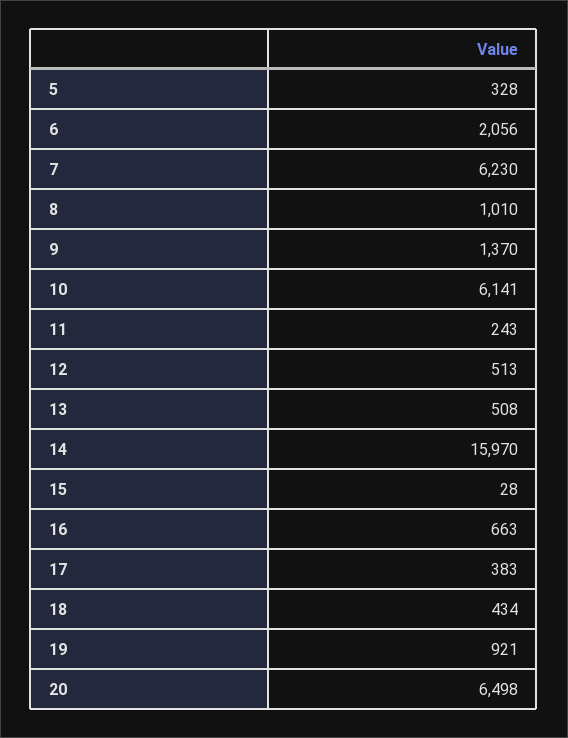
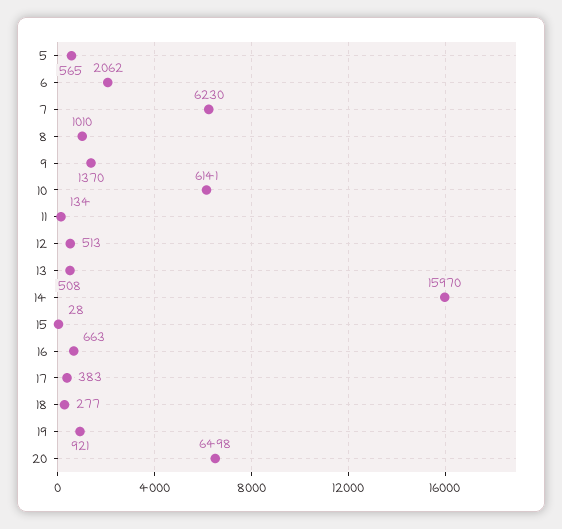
5: 328 -> 565
6: 2056 -> 2062
11: 243 -> 134
18: 434 -> 277

